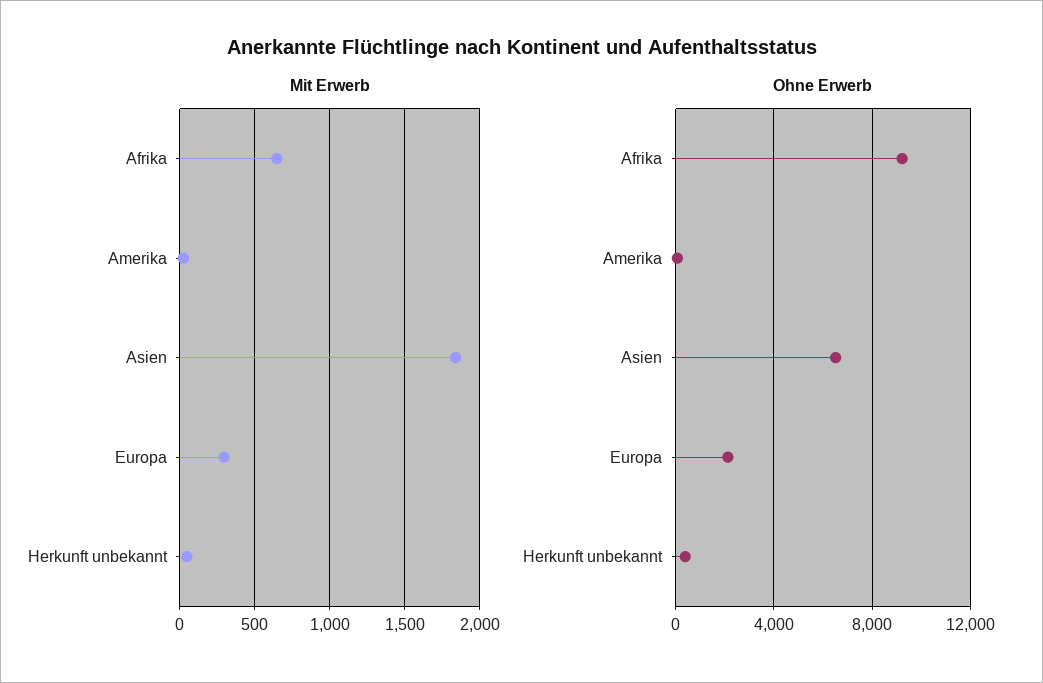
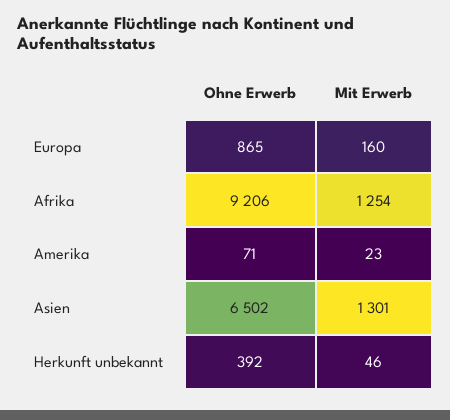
Mit Erwerb, Afrika: 650 -> 1254
Mit Erwerb, Asien: 1850 -> 1301
Mit Erwerb, Europa: 300 -> 160
Ohne Erwerb, Europa: 2000 -> 865

